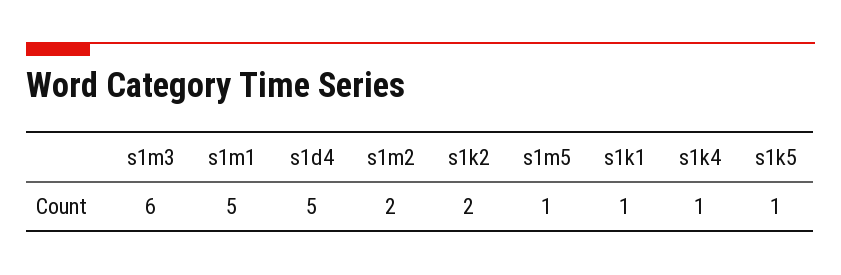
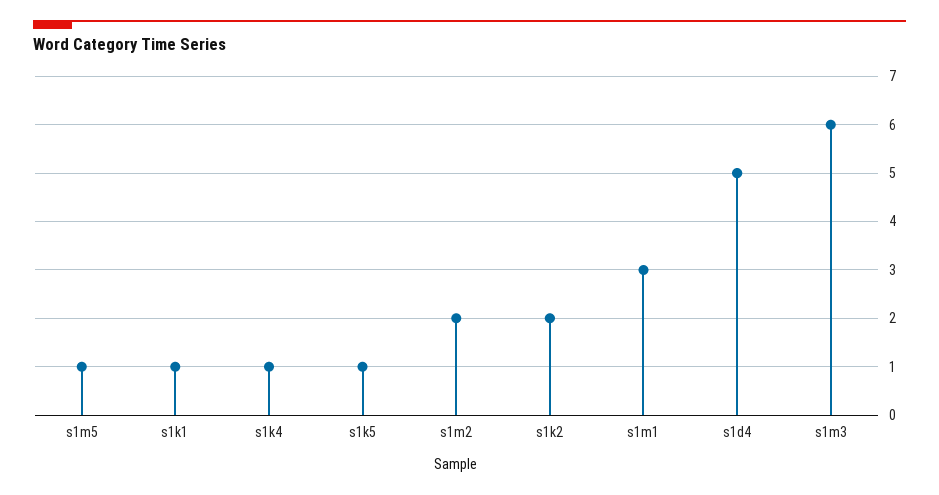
s1m1: 5 -> 3

